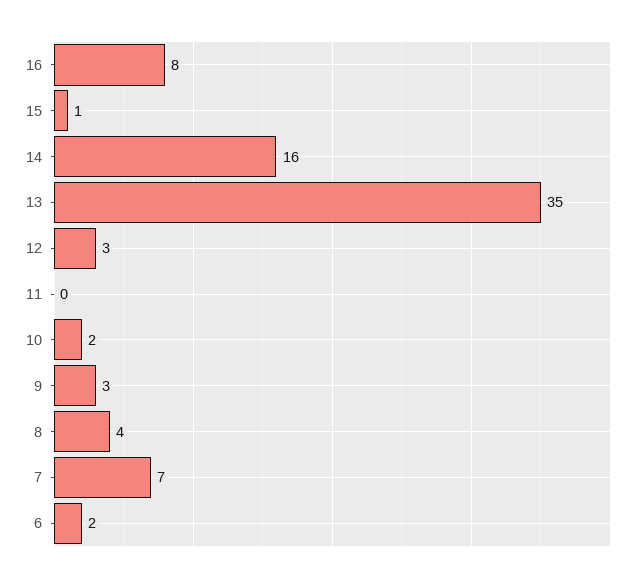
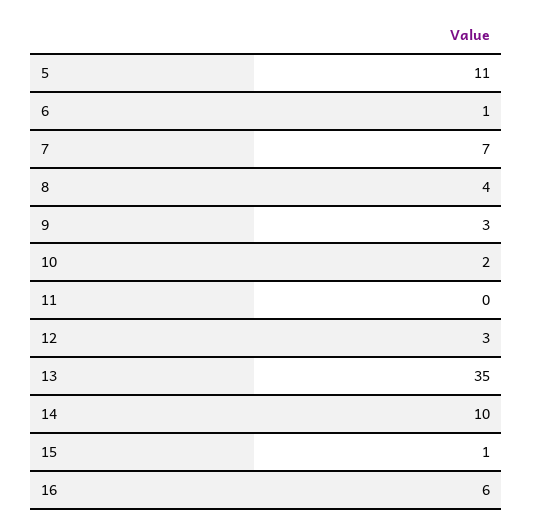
16: 8 -> 6
14: 16 -> 10
6: 2 -> 1
5: none -> 11

